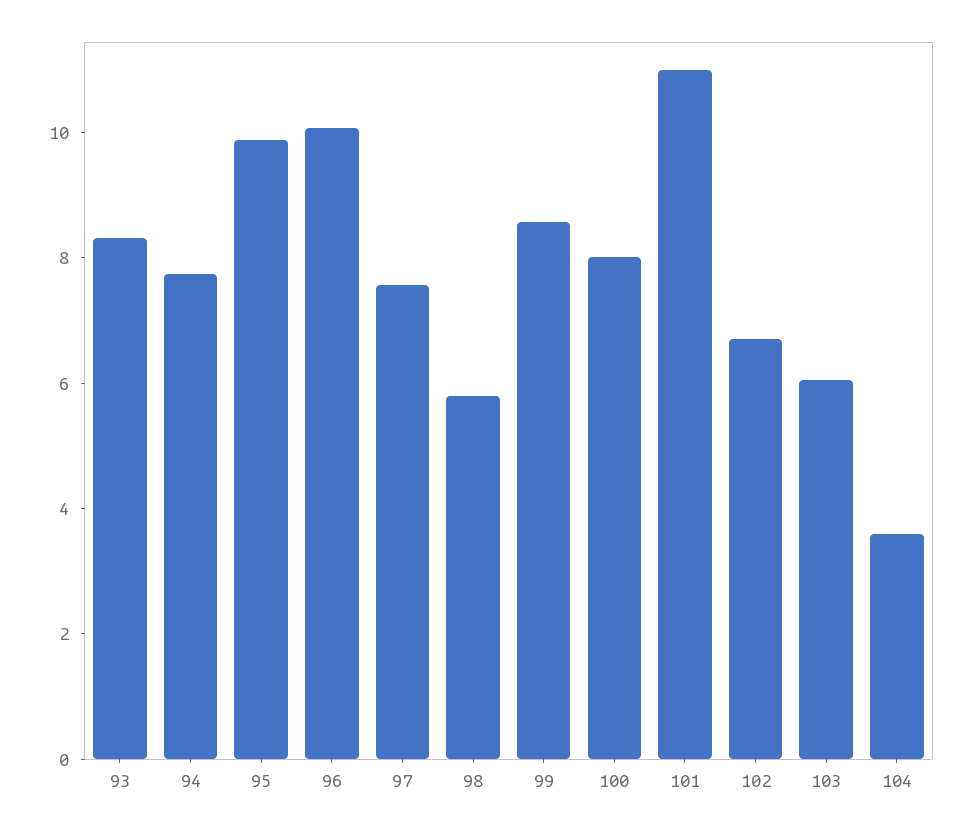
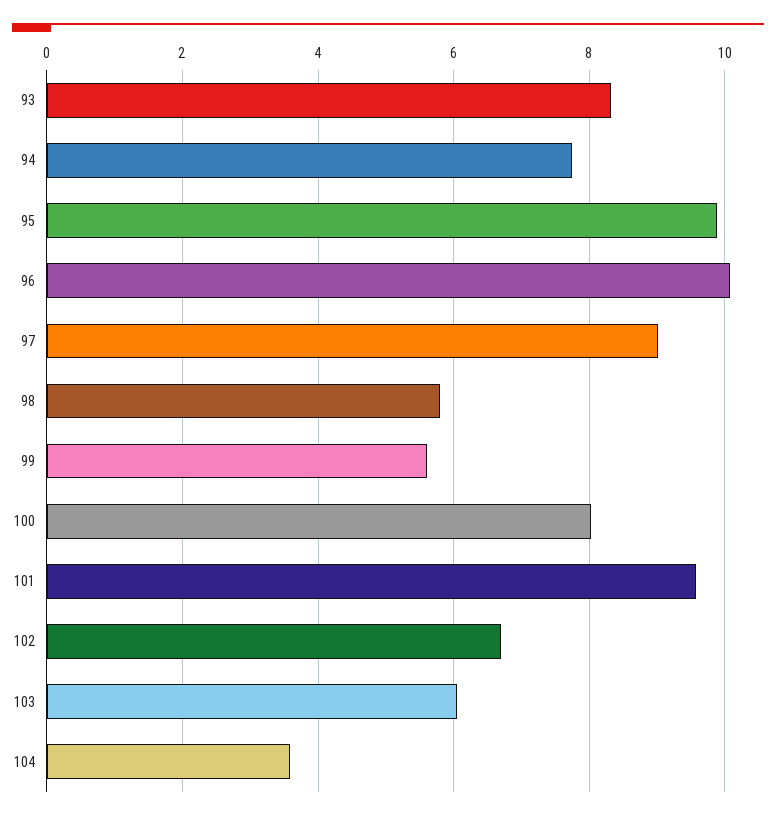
97: 7.5 -> 9
99: 8.5 -> 5.6
101: 11 -> 9.6

